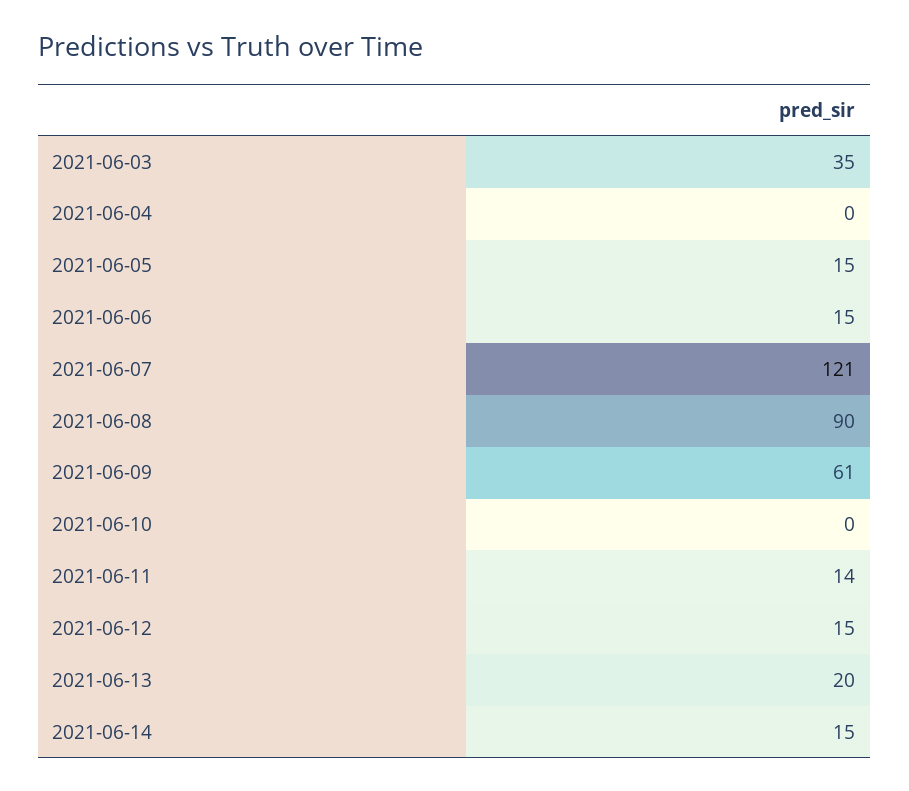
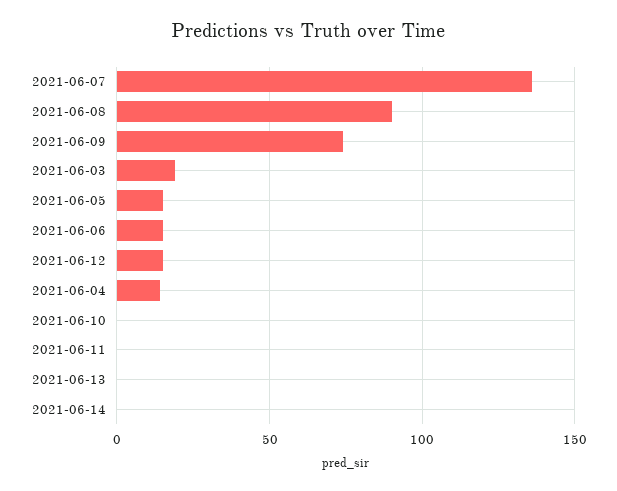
2021-06-03: 35 -> 20
2021-06-04: 0 -> 15
2021-06-07: 121 -> 135
2021-06-09: 61 -> 75
2021-06-11: 14 -> 0
2021-06-13: 20 -> 0
2021-06-14: 15 -> 0

